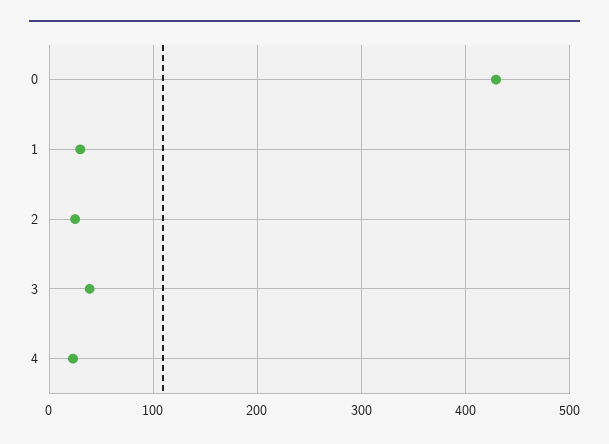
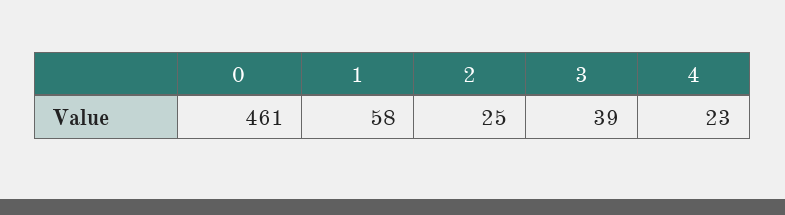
0: 430 -> 461
1: 30 -> 58

